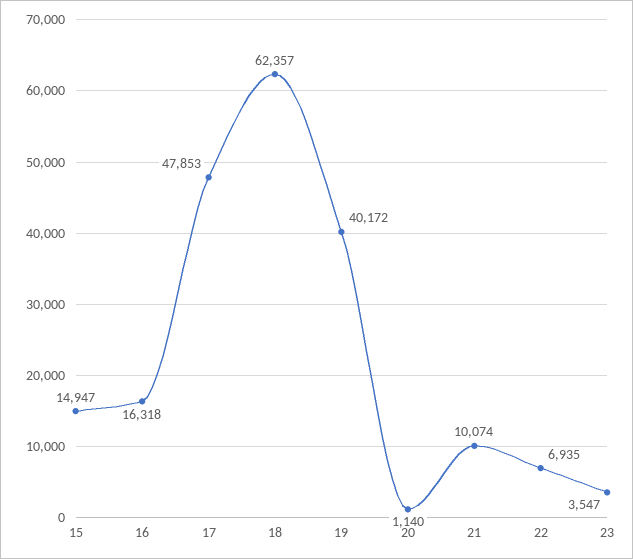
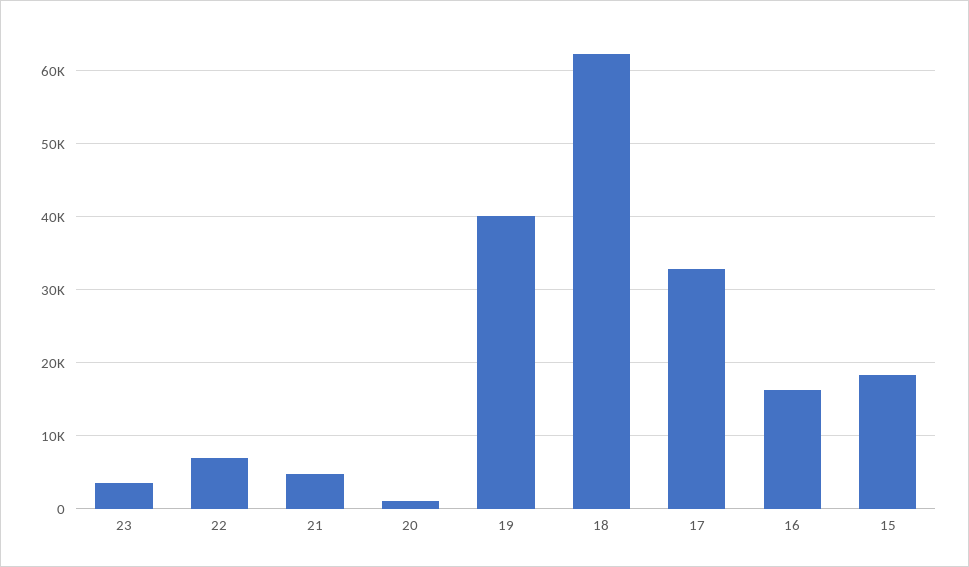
15: 14947 -> 18000
17: 47853 -> 33000
21: 10074 -> 5000

